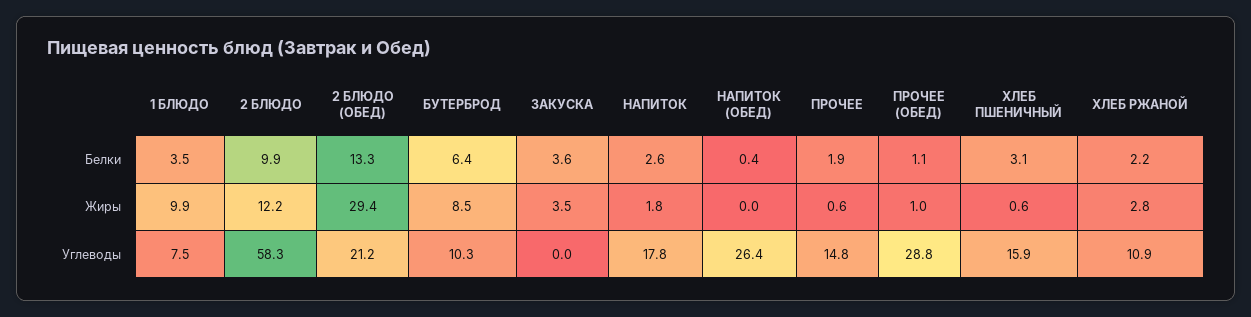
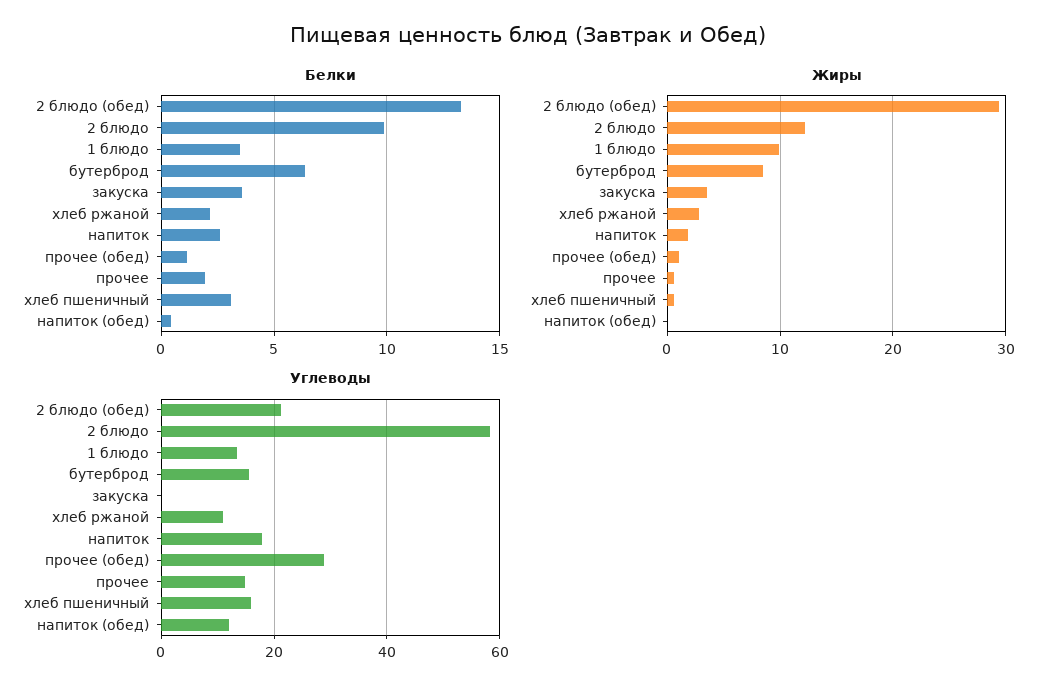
Углеводы, 1 БЛЮДО: 7.5 -> 14
Углеводы, БУТЕРБРОД: 10.3 -> 16
Углеводы, НАПИТОК (ОБЕД): 26.4 -> 12

